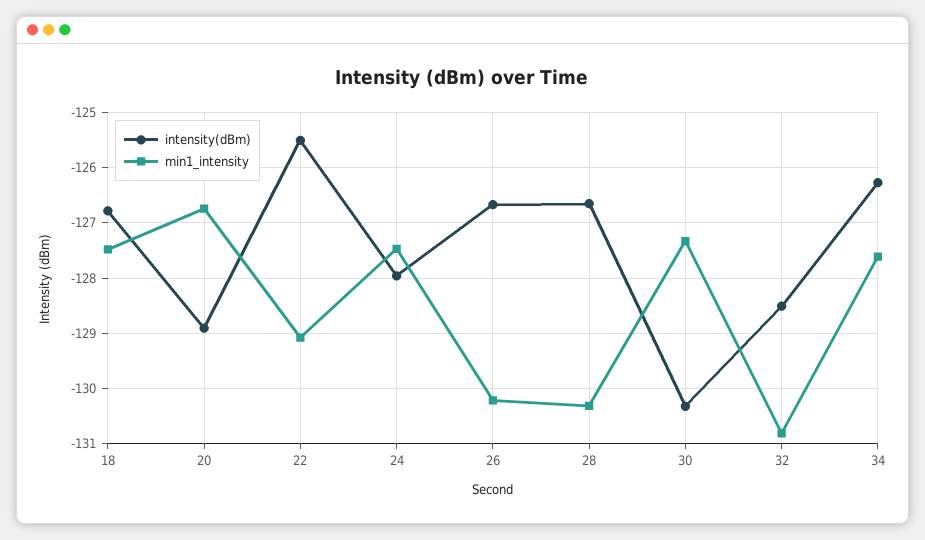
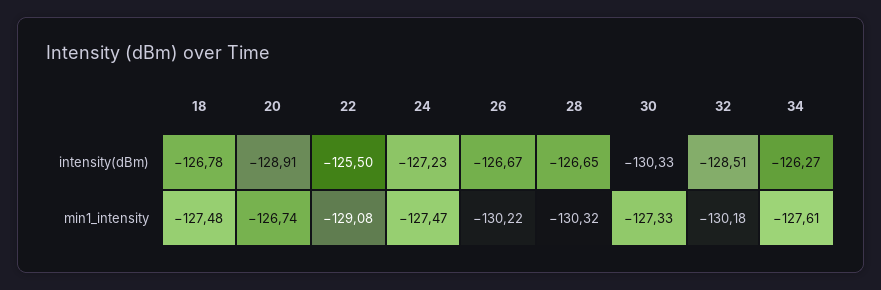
intensity(dBm), 24: -128 -> -127.23
min1_intensity, 32: -130.8 -> -130.18

